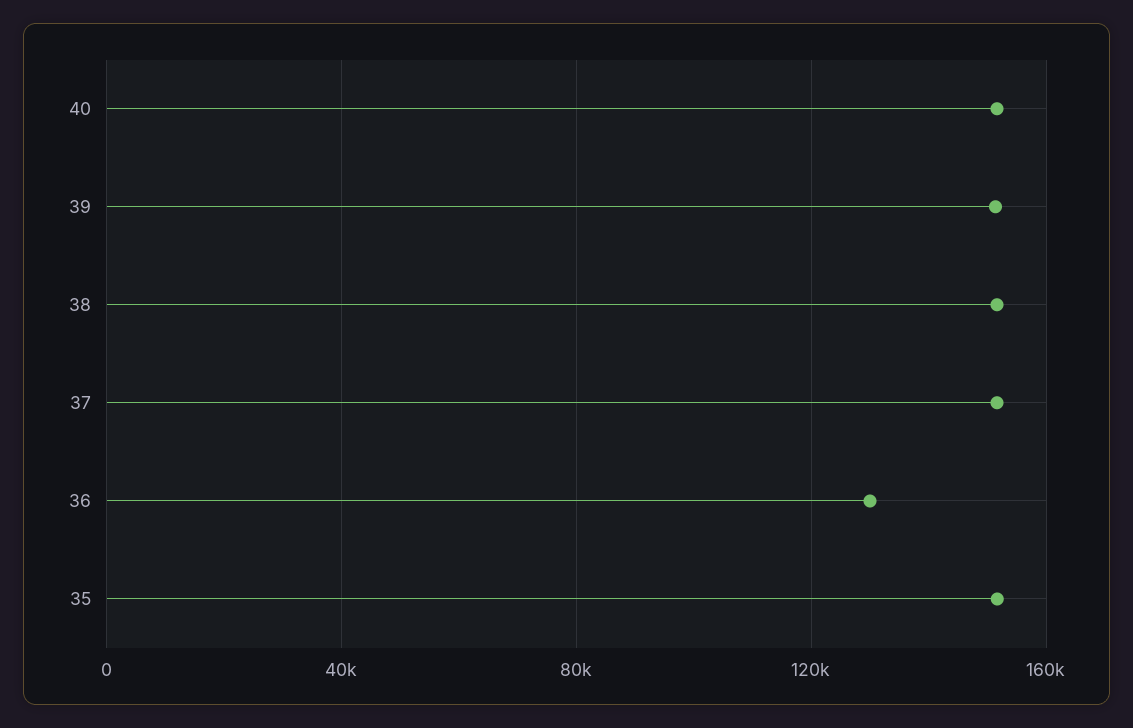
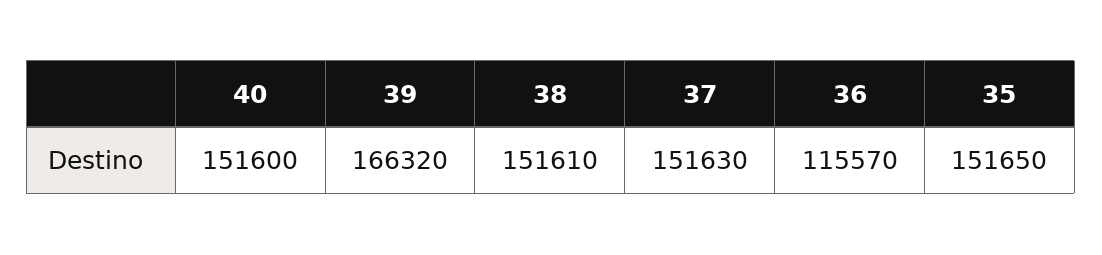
39: 150000 -> 166320
36: 130000 -> 115570

